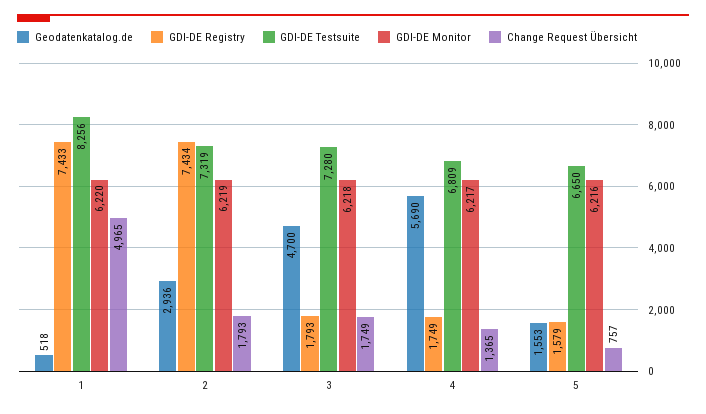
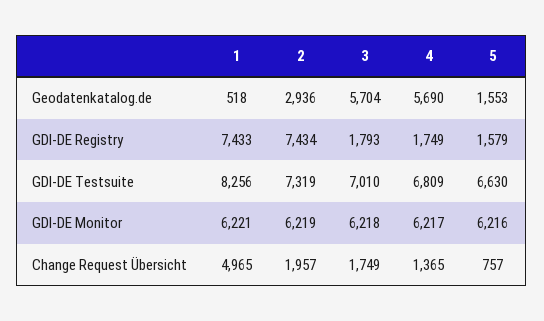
GDI-DE Monitor, 1: 6220 -> 6221
Change Request Übersicht, 2: 1793 -> 1957
Geodatenkatalog.de, 3: 4700 -> 5704
GDI-DE Testsuite, 3: 7280 -> 7010
GDI-DE Testsuite, 5: 6650 -> 6630

